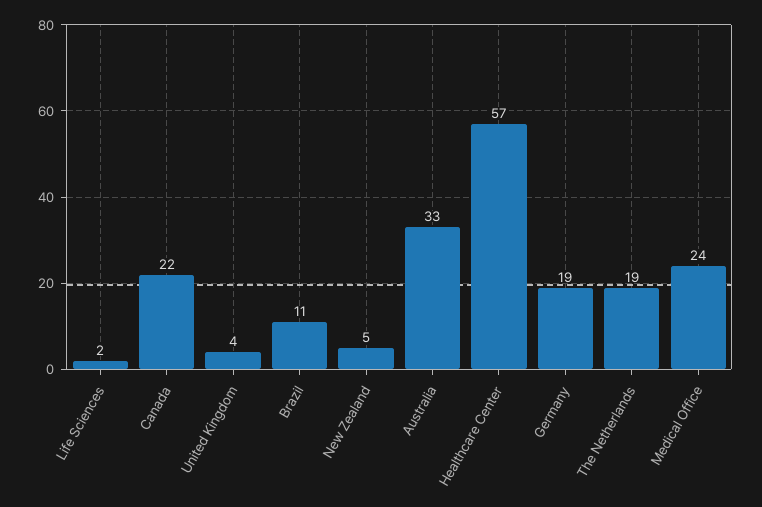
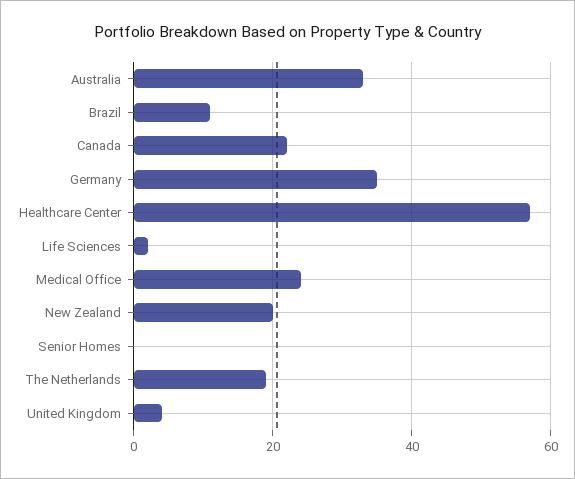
New Zealand: 5 -> 20
Germany: 19 -> 35
Senior Homes: none -> 0

